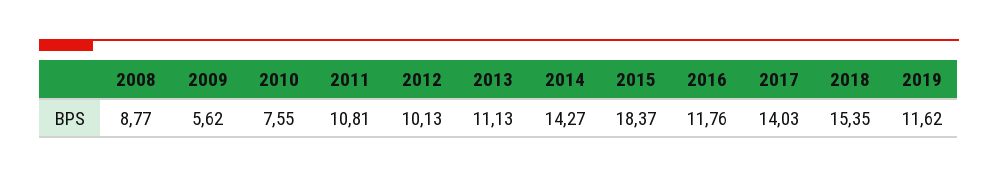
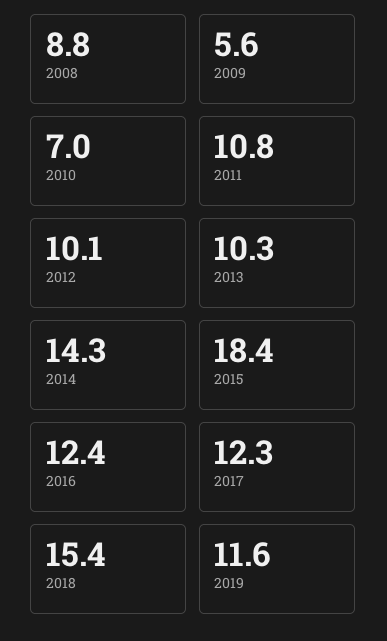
2010: 7.55 -> 7
2013: 11.13 -> 10.3
2016: 11.76 -> 12.4
2017: 14.03 -> 12.3

